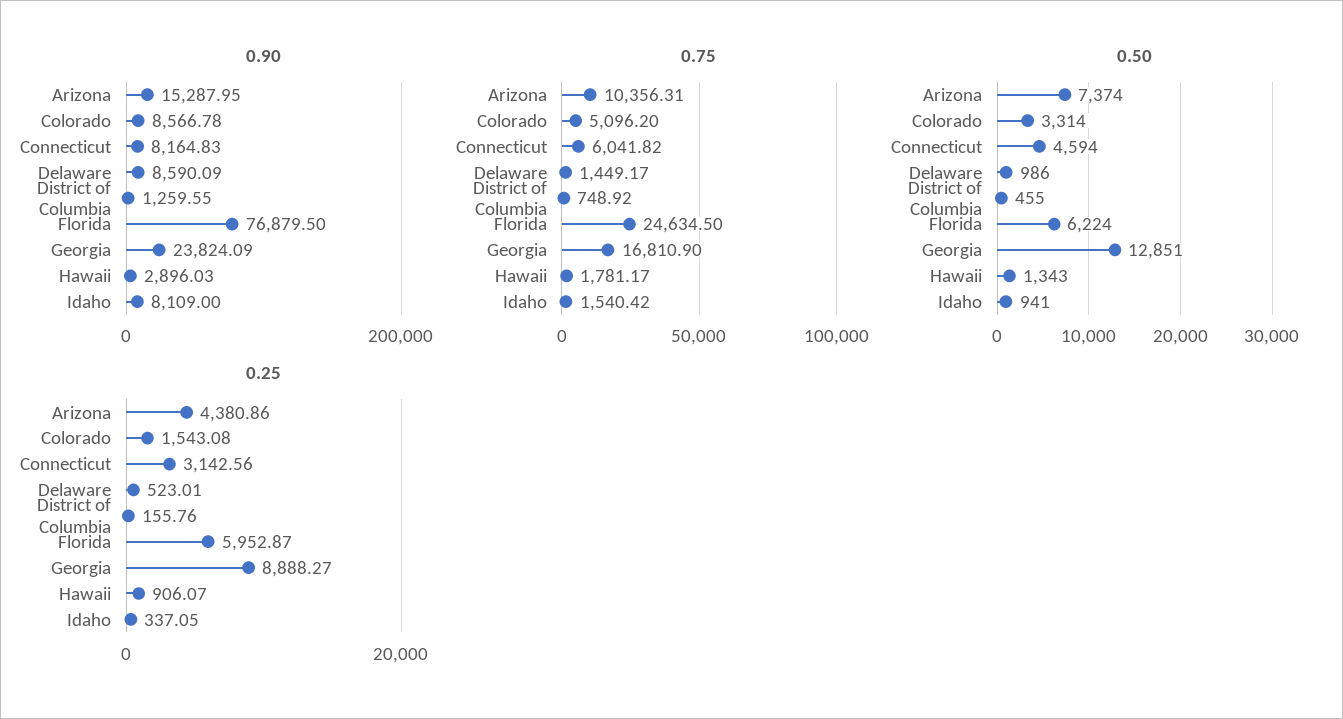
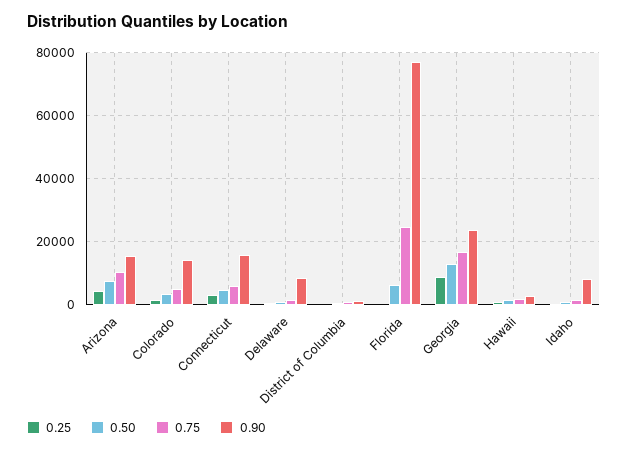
0.90, Colorado: 8566.78 -> 14000
0.90, Connecticut: 8164.83 -> 16000
0.25, Florida: 5952.87 -> 0

